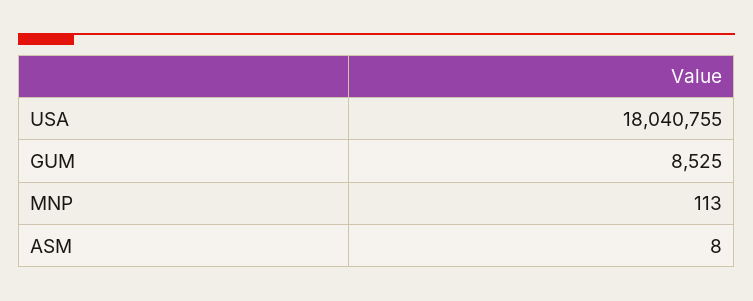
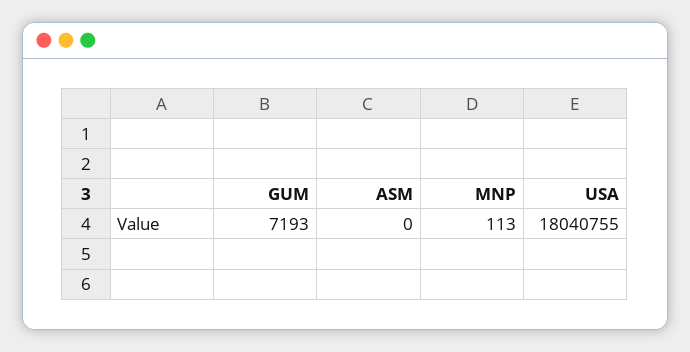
GUM: 8525 -> 7193
ASM: 8 -> 0

